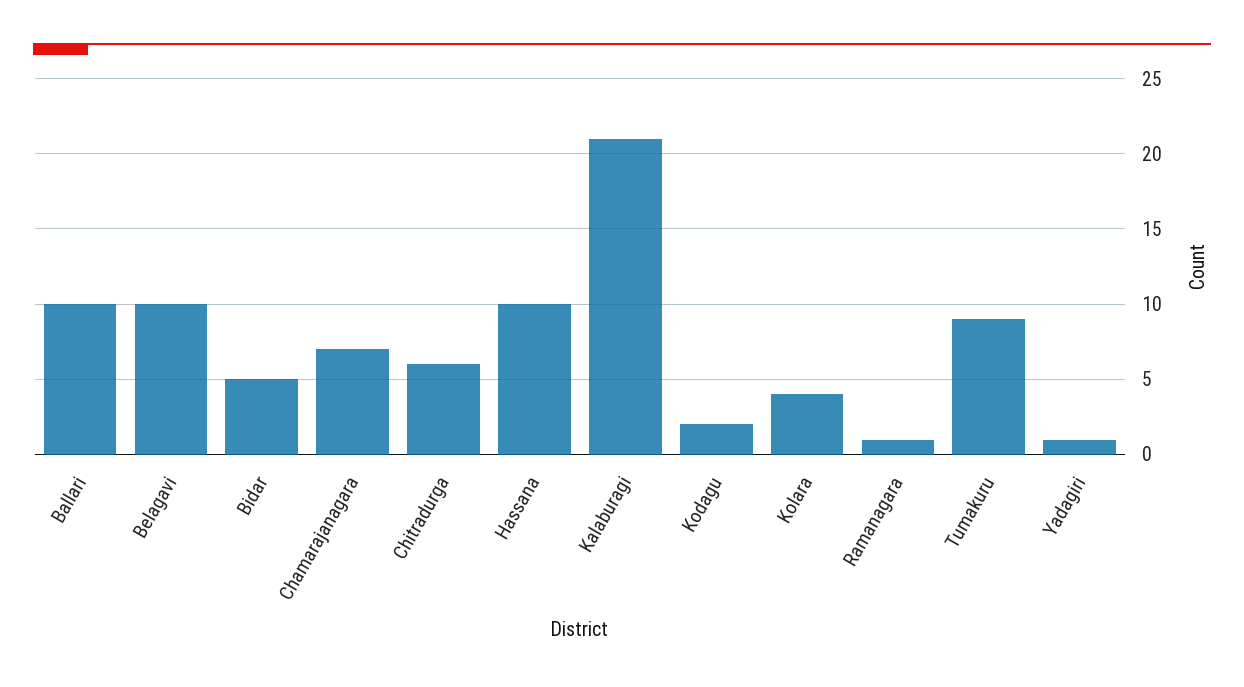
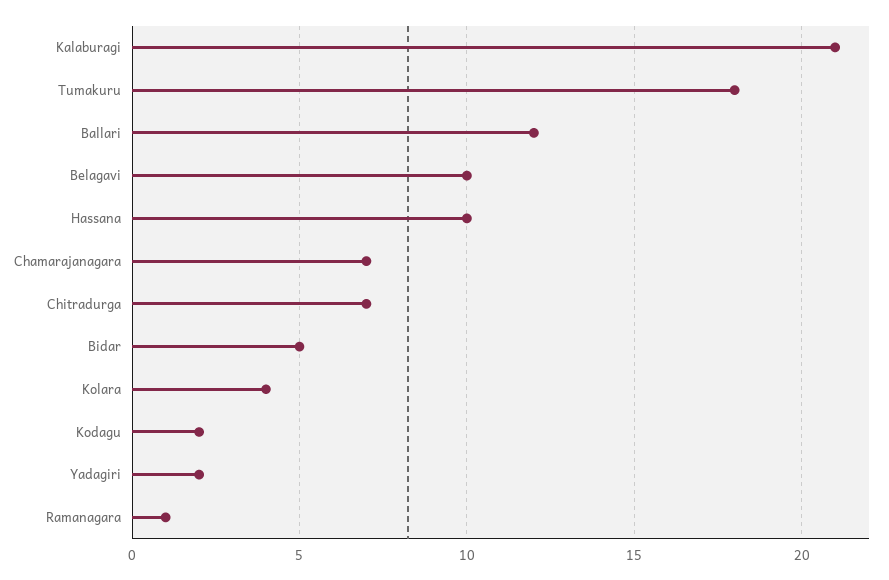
Ballari: 10 -> 12
Chitradurga: 6 -> 7
Tumakuru: 9 -> 18
Yadagiri: 1 -> 2

